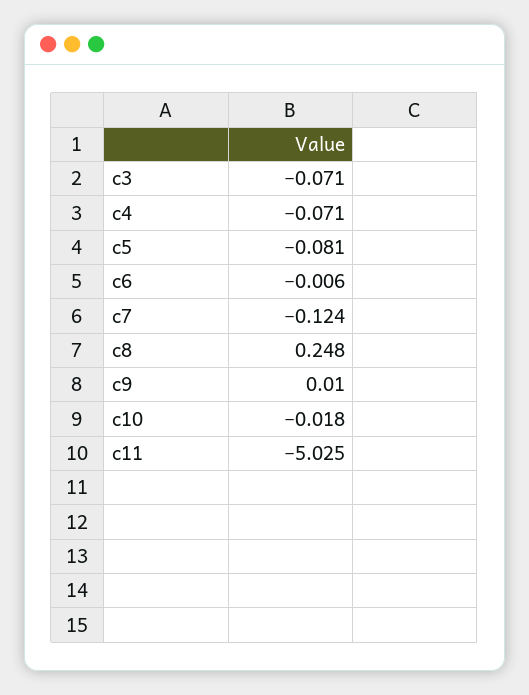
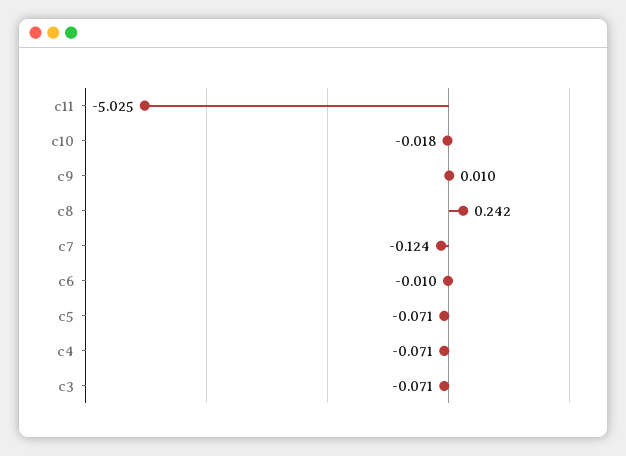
c5: -0.081 -> -0.071
c6: -0.006 -> -0.01
c8: 0.248 -> 0.242

